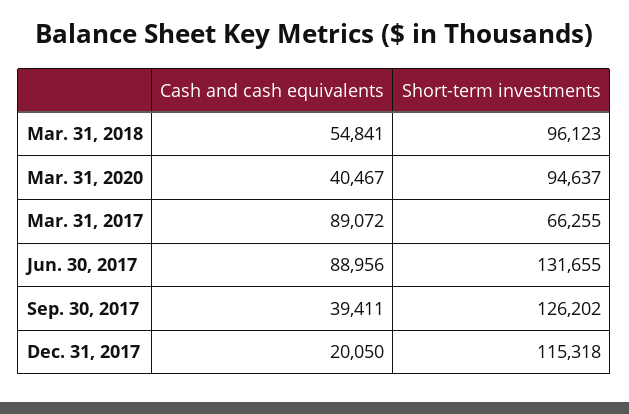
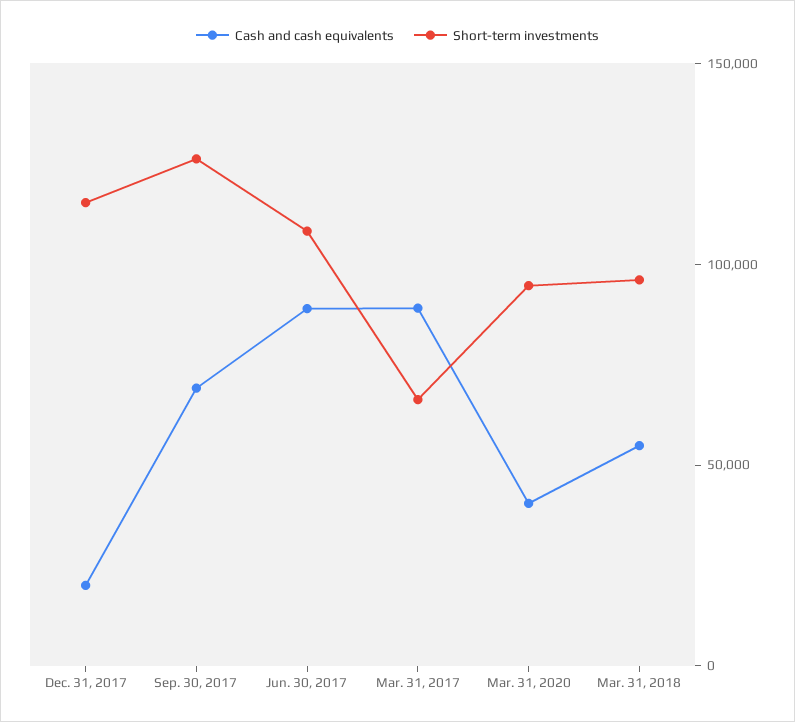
Short-term investments, Jun. 30, 2017: 131655 -> 110000
Cash and cash equivalents, Sep. 30, 2017: 39411 -> 70000

